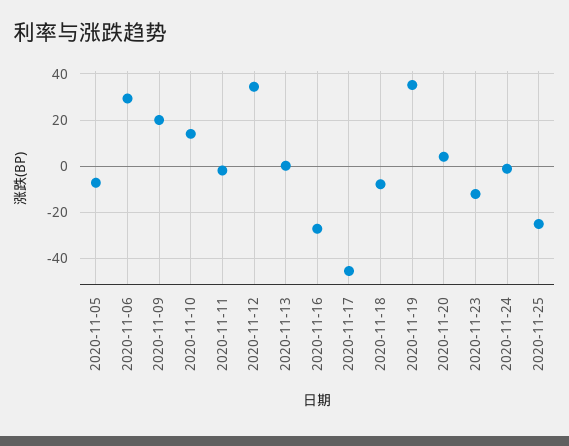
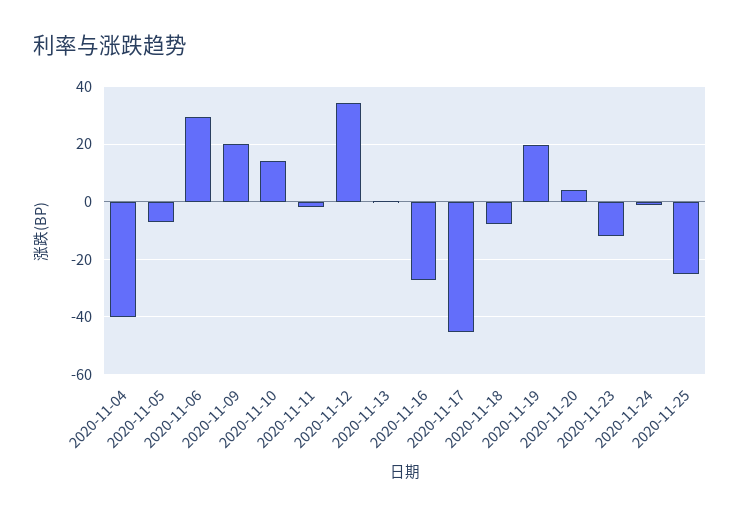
2020-11-19: 35 -> 20
2020-11-04: none -> -40

